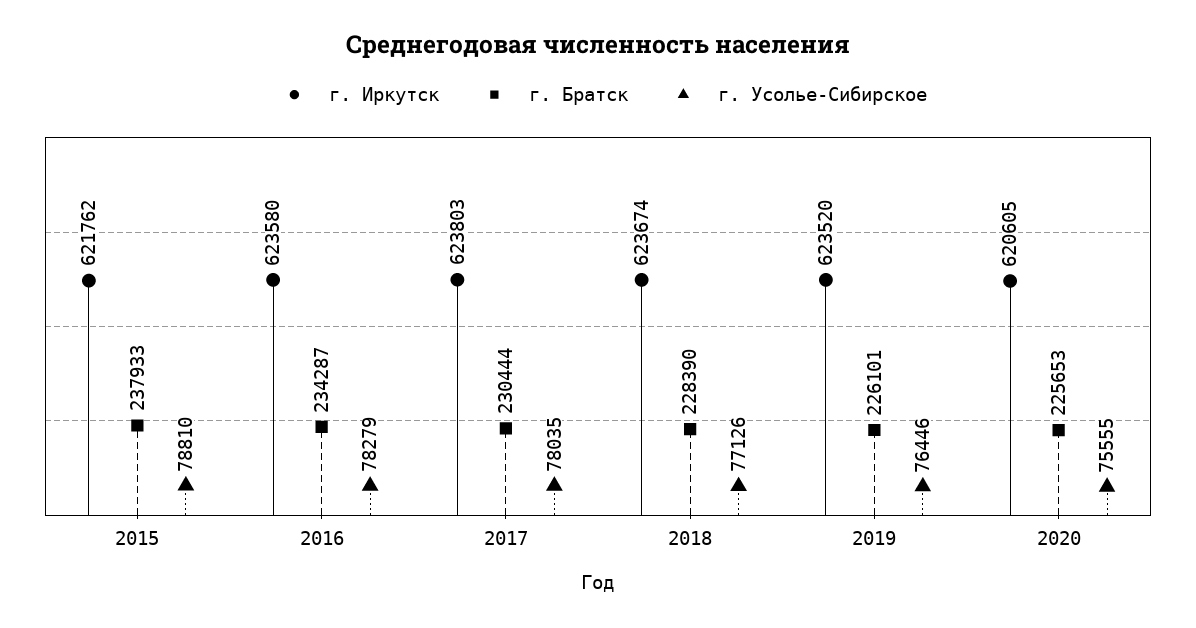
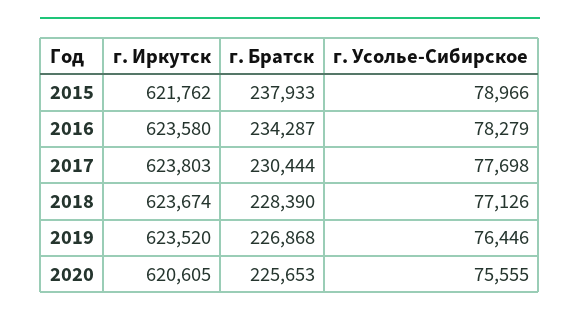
г. Усолье-Сибирское, 2015: 78810 -> 78966
г. Усолье-Сибирское, 2017: 78035 -> 77698
г. Братск, 2019: 226101 -> 226868

